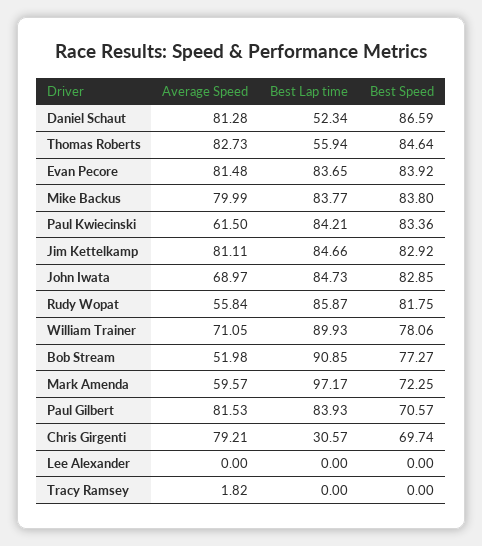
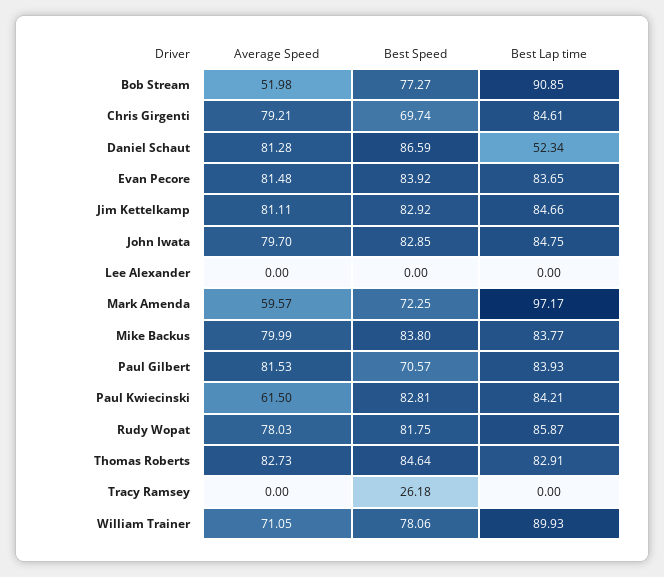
Best Lap time, Thomas Roberts: 55.94 -> 82.91
Best Speed, Paul Kwiecinski: 83.36 -> 82.81
Average Speed, John Iwata: 68.97 -> 79.7
Best Lap time, John Iwata: 84.73 -> 84.75
Average Speed, Rudy Wopat: 55.84 -> 78.03
Best Lap time, Chris Girgenti: 30.57 -> 84.61
Average Speed, Tracy Ramsey: 1.82 -> 0
Best Speed, Tracy Ramsey: 0 -> 26.18

